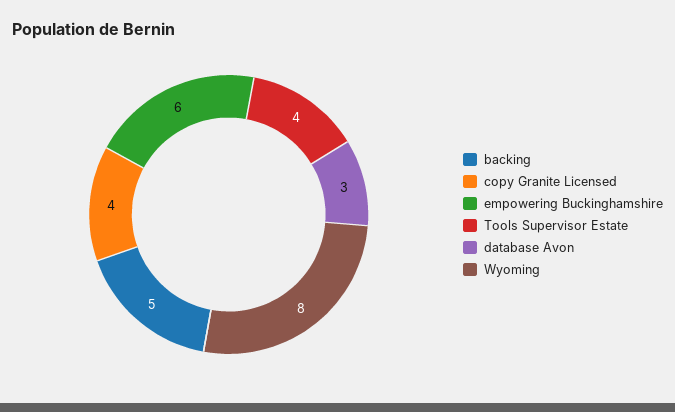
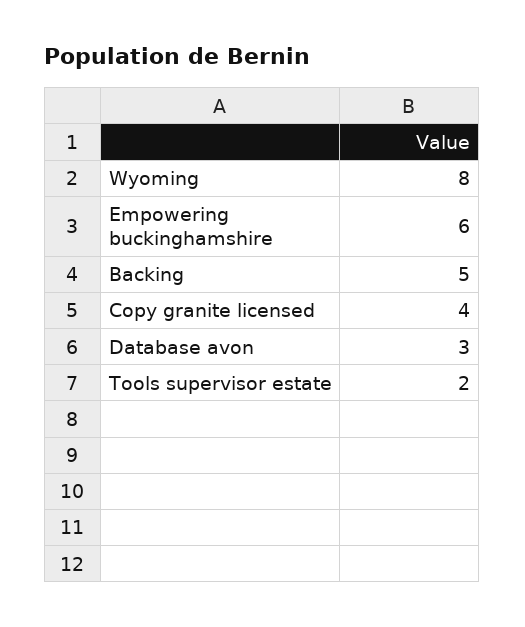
Tools Supervisor Estate: 4 -> 2

